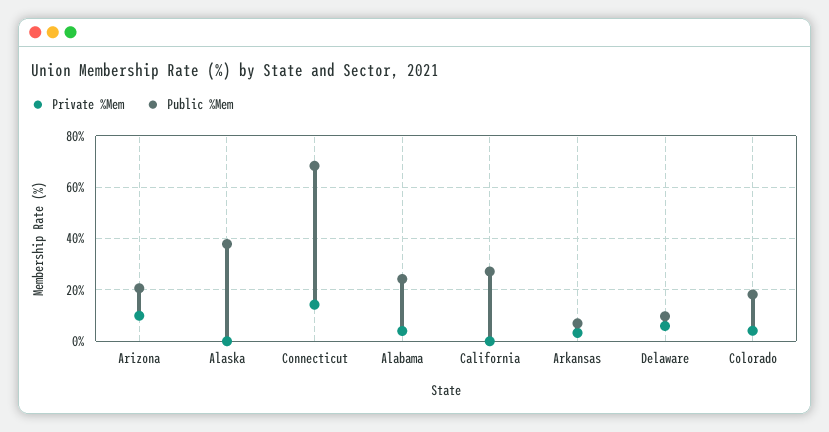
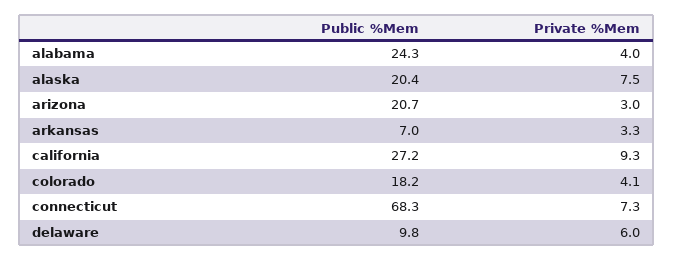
Private %Mem, Arizona: 10 -> 3
Private %Mem, Alaska: 0 -> 7.5
Public %Mem, Alaska: 37.5 -> 20.4
Private %Mem, Connecticut: 15 -> 7.3
Private %Mem, California: 0 -> 9.3

